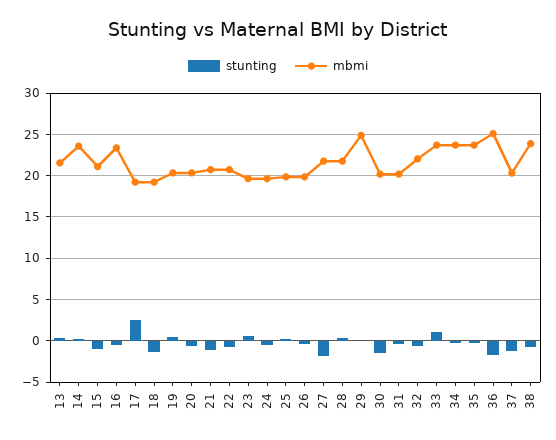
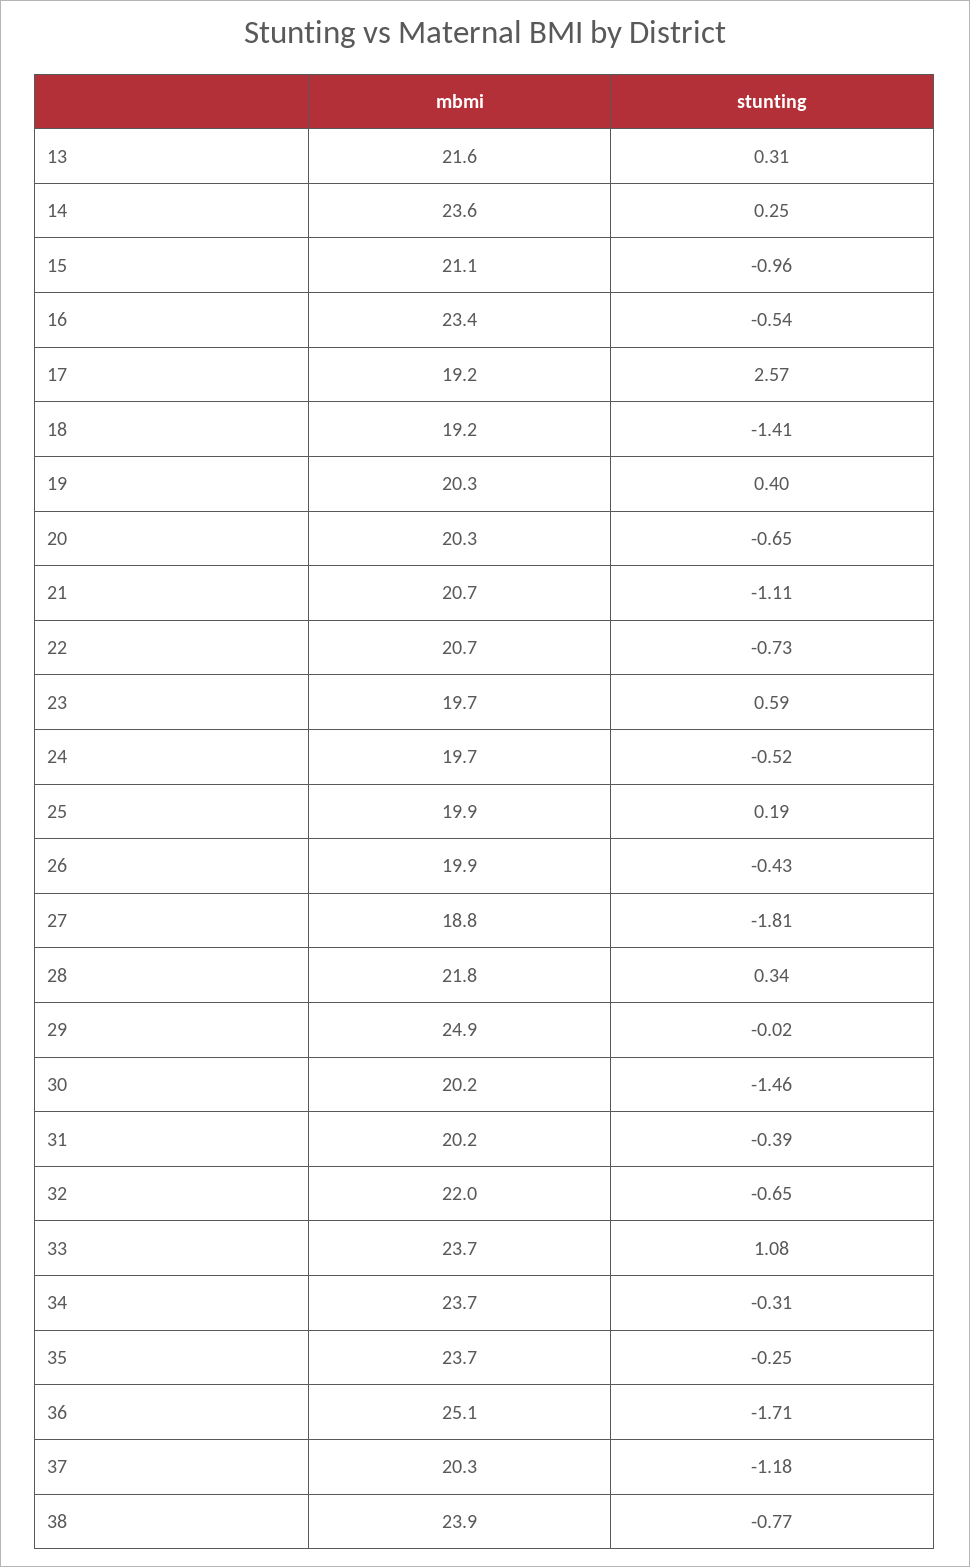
mbmi, 27: 22 -> 18.8

